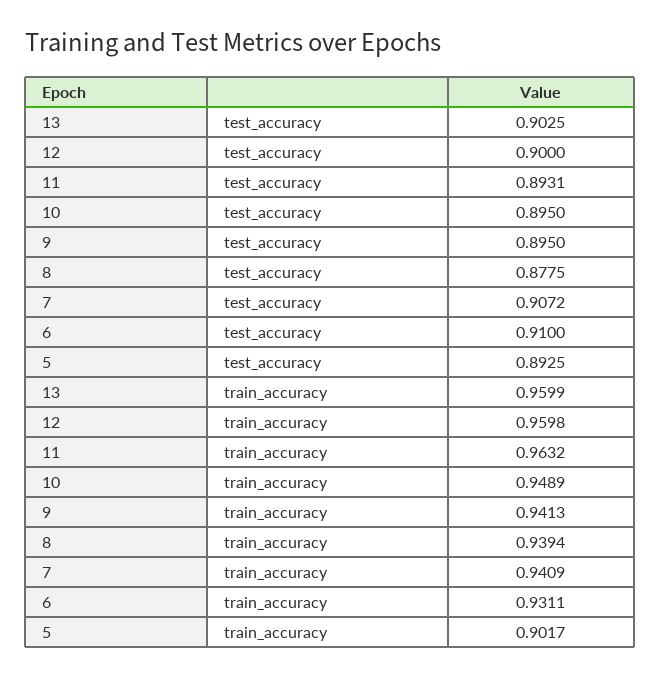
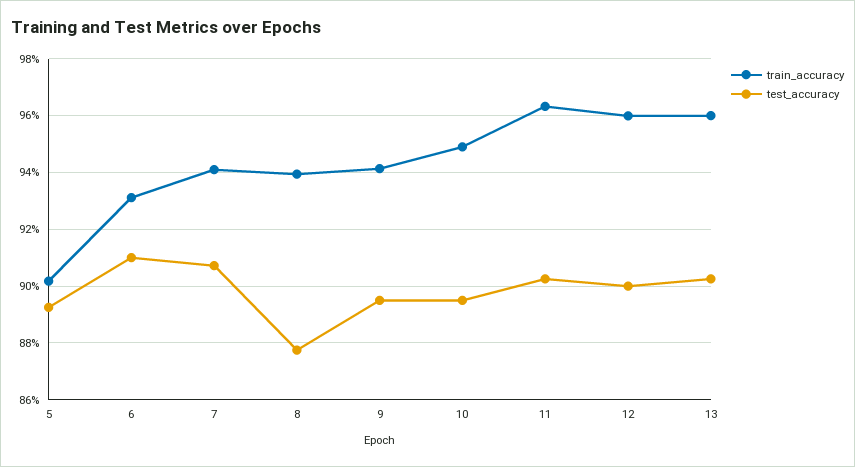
test_accuracy, 11: 0.8931 -> 0.9025

